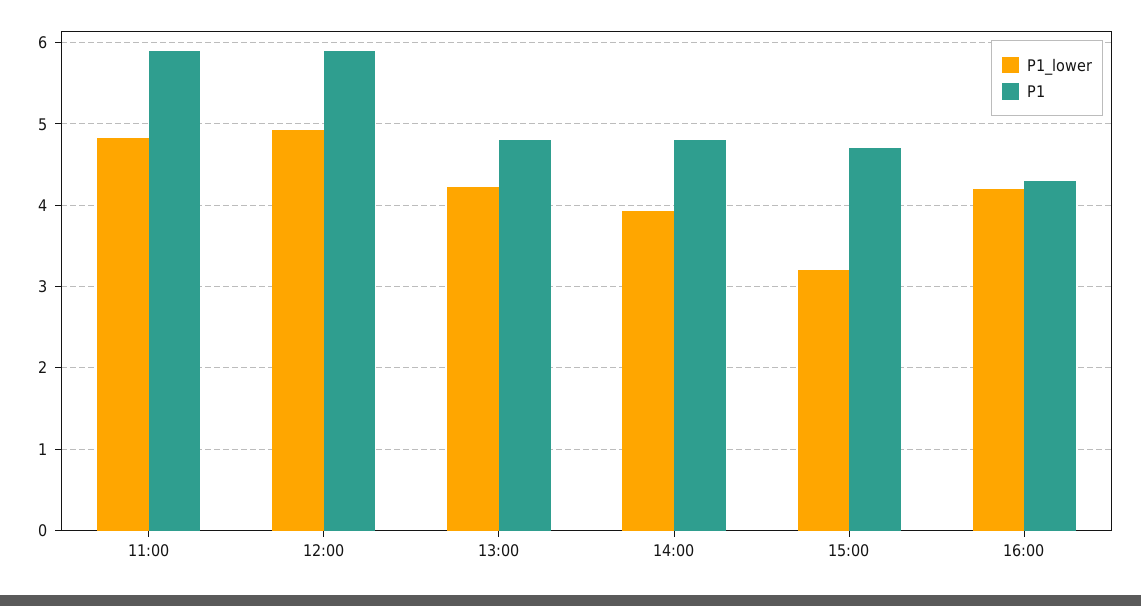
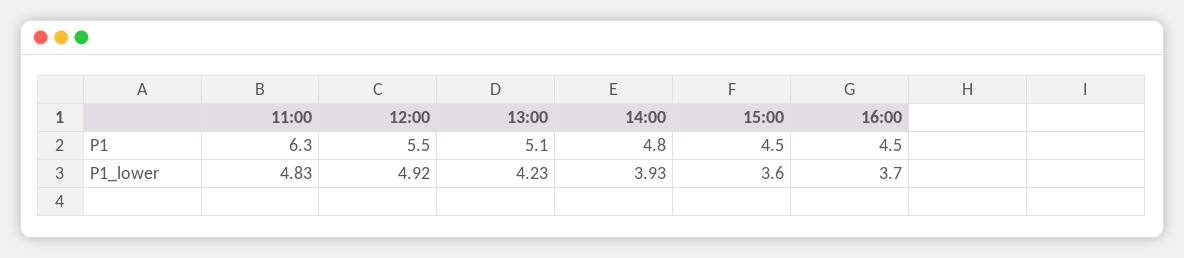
P1, 11:00: 5.9 -> 6.3
P1, 12:00: 5.9 -> 5.5
P1, 13:00: 4.8 -> 5.1
P1_lower, 15:00: 3.2 -> 3.6
P1, 15:00: 4.7 -> 4.5
P1_lower, 16:00: 4.2 -> 3.7
P1, 16:00: 4.3 -> 4.5

